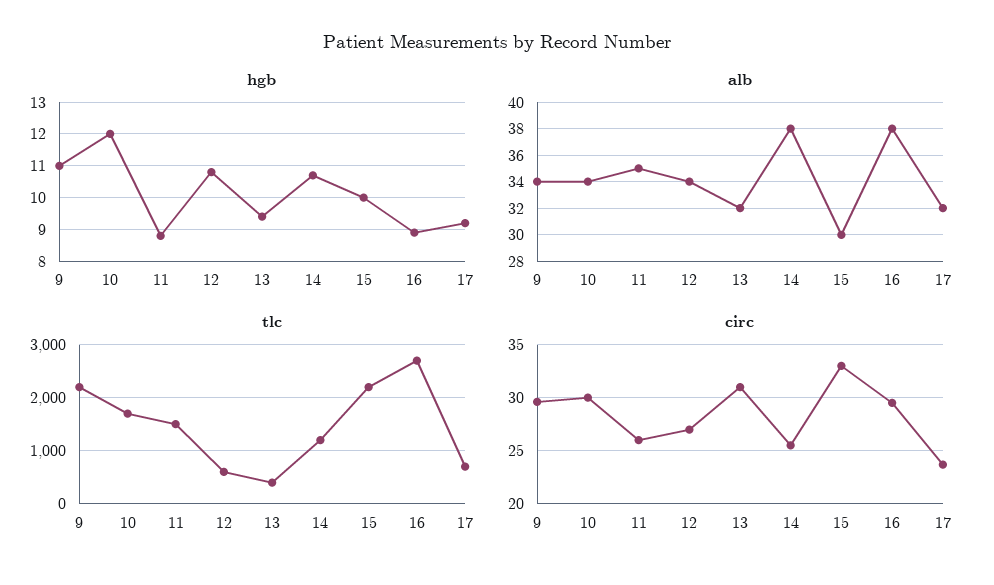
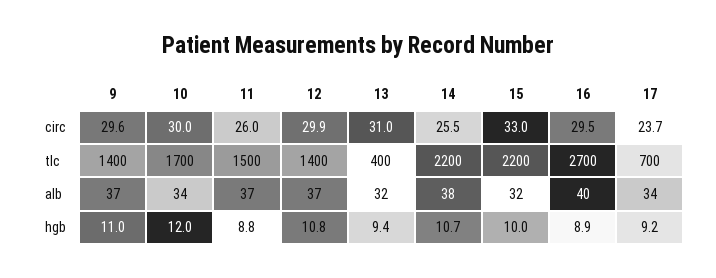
alb, 9: 34 -> 37
alb, 11: 35 -> 37
alb, 12: 34 -> 37
alb, 15: 30 -> 32
alb, 16: 38 -> 40
alb, 17: 32 -> 34
tlc, 9: 2200 -> 1400
tlc, 12: 600 -> 1400
tlc, 14: 1200 -> 2200
circ, 12: 27 -> 29.9

